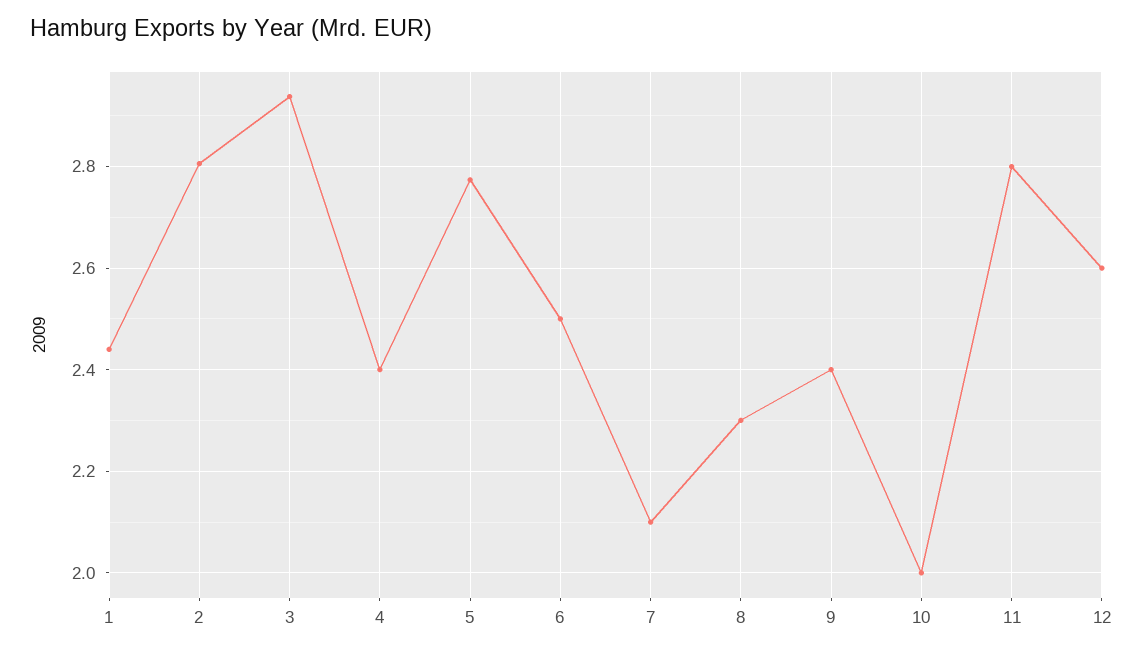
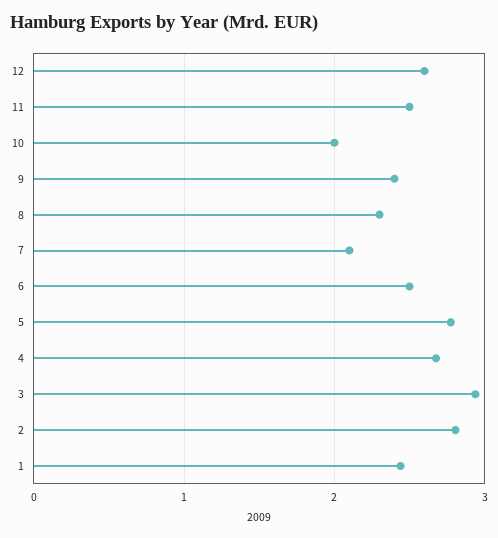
4: 2.4 -> 2.7
11: 2.8 -> 2.5

